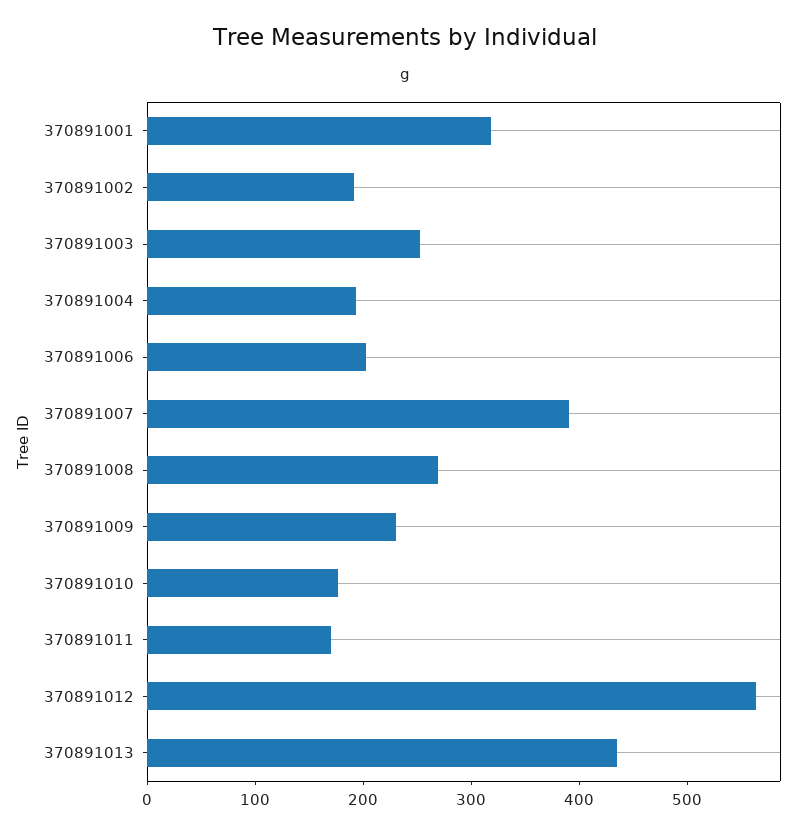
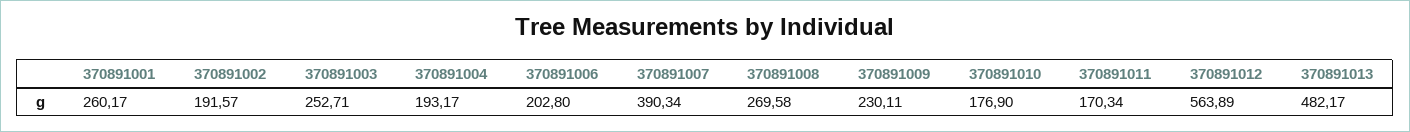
370891001: 320 -> 260.17
370891013: 440 -> 482.17

